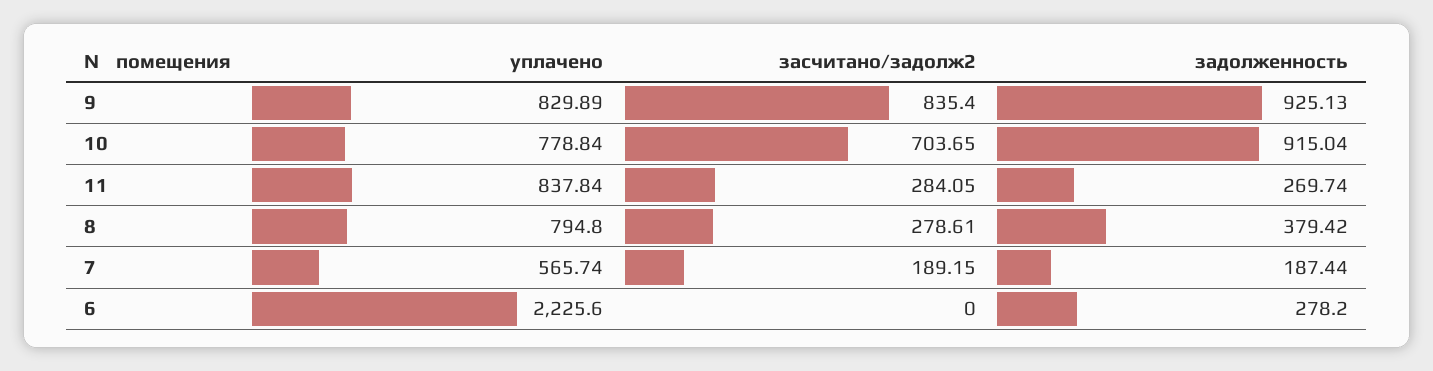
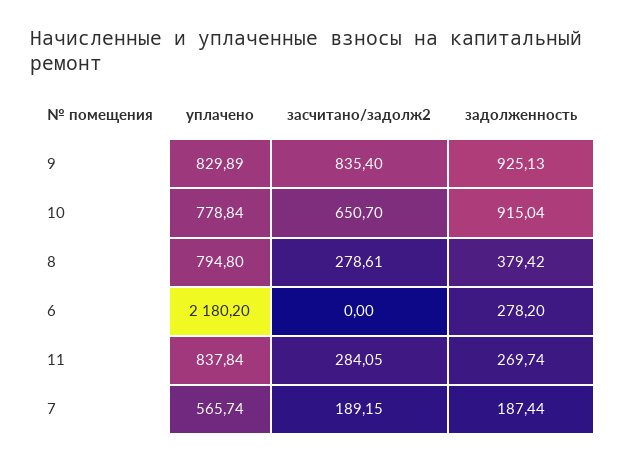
засчитано/задолж2, 10: 703.65 -> 650.7
уплачено, 6: 2225.6 -> 2180.2

